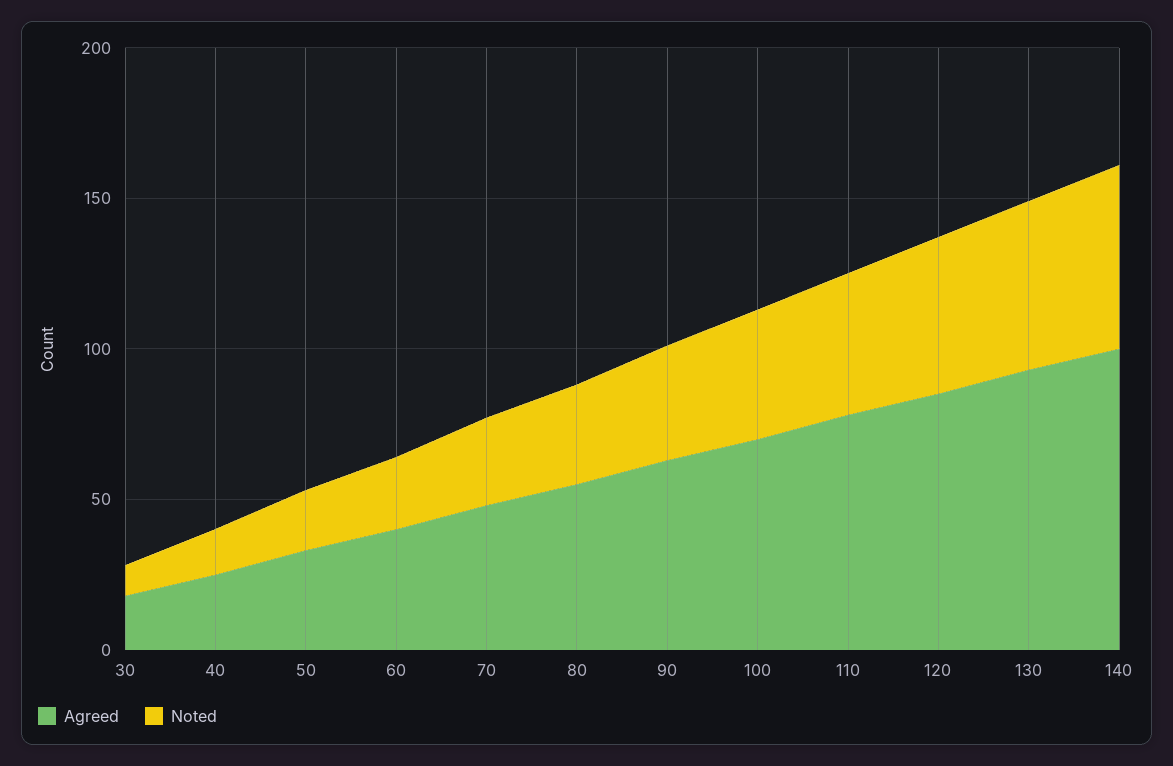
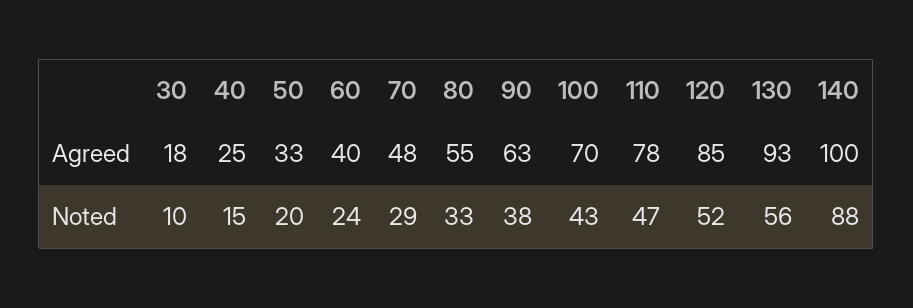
Noted, 140: 60 -> 88

